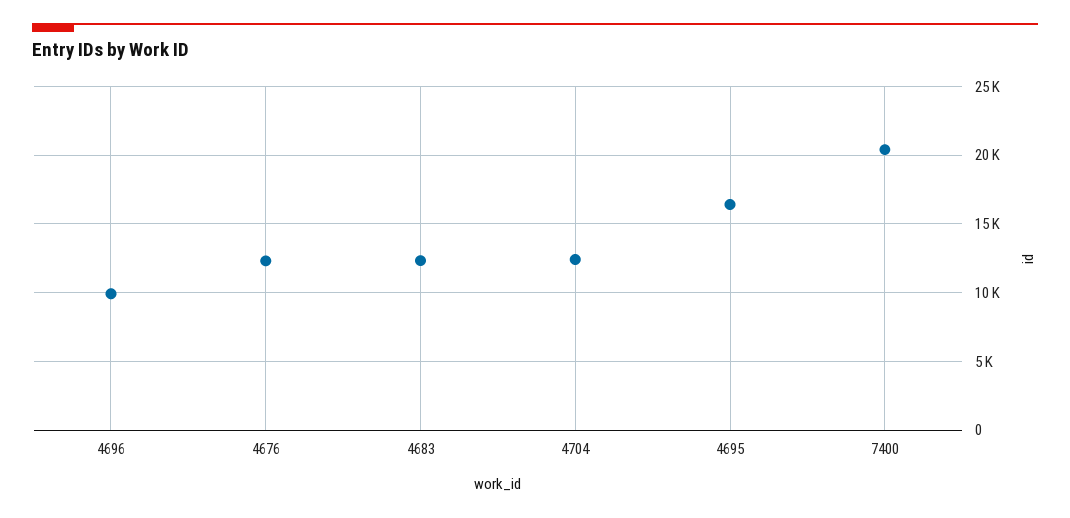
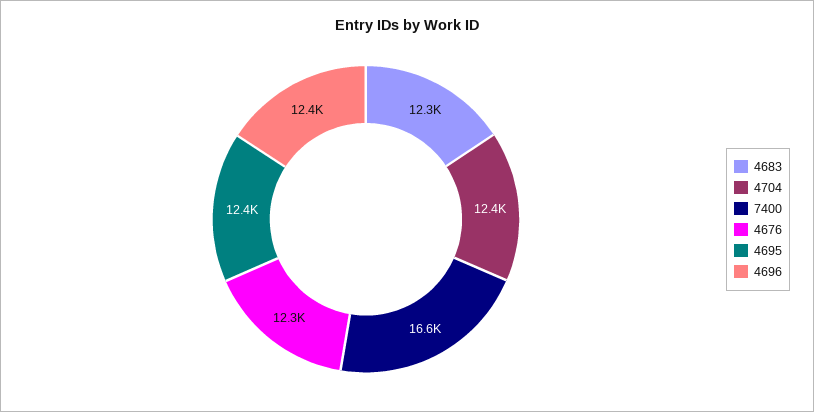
4696: 10000 -> 12400
4695: 16500 -> 12400
7400: 20500 -> 16600

